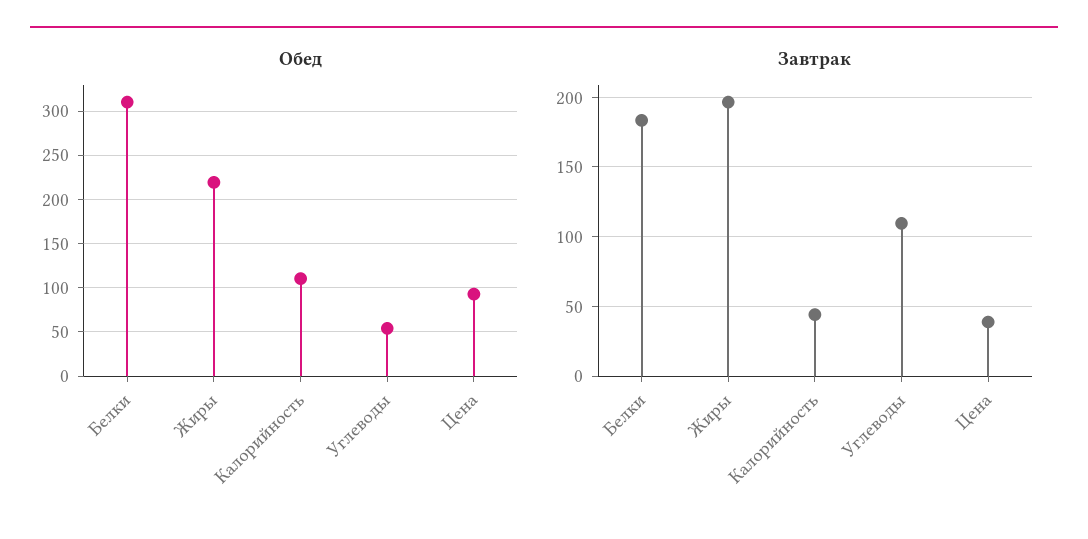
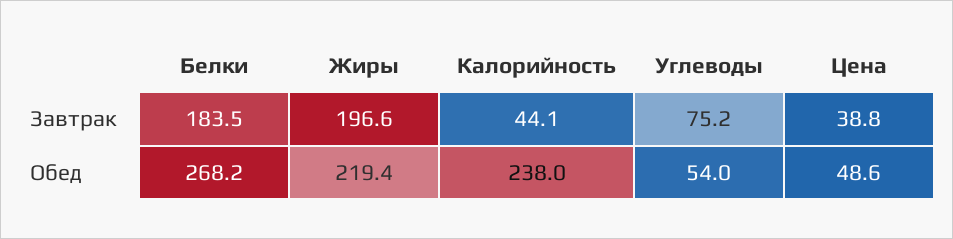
Обед, Белки: 310 -> 268.2
Обед, Калорийность: 110 -> 238
Обед, Цена: 90 -> 48.6
Завтрак, Углеводы: 110 -> 75.2

